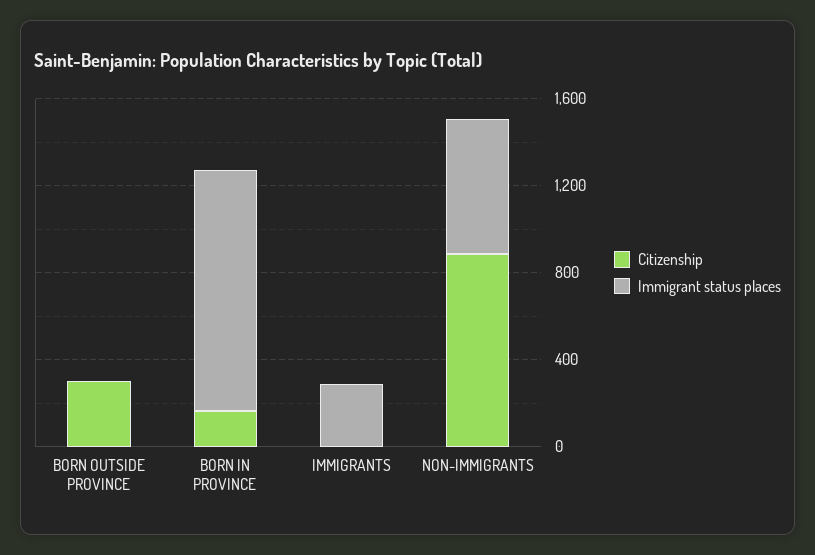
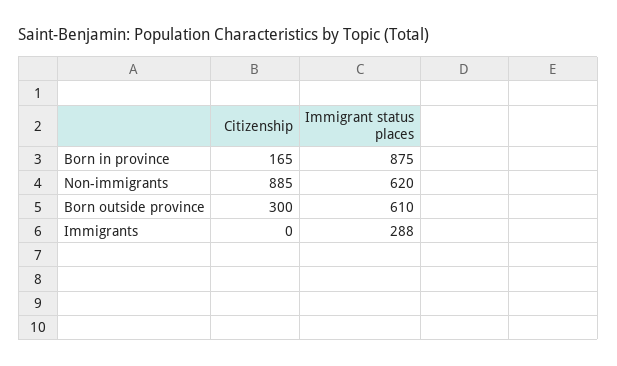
Immigrant status places, BORN OUTSIDE PROVINCE: 0 -> 610
Immigrant status places, BORN IN PROVINCE: 1100 -> 875

